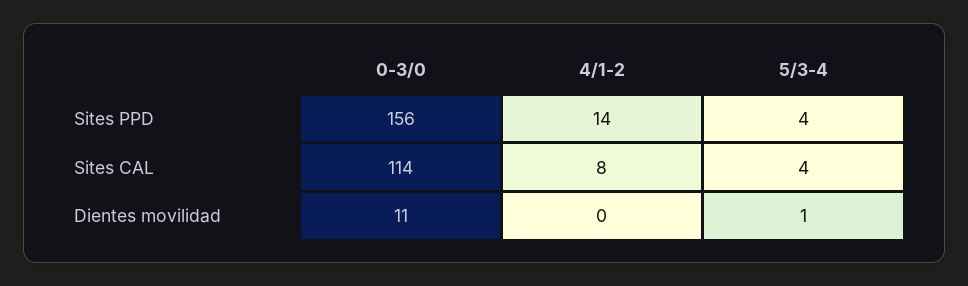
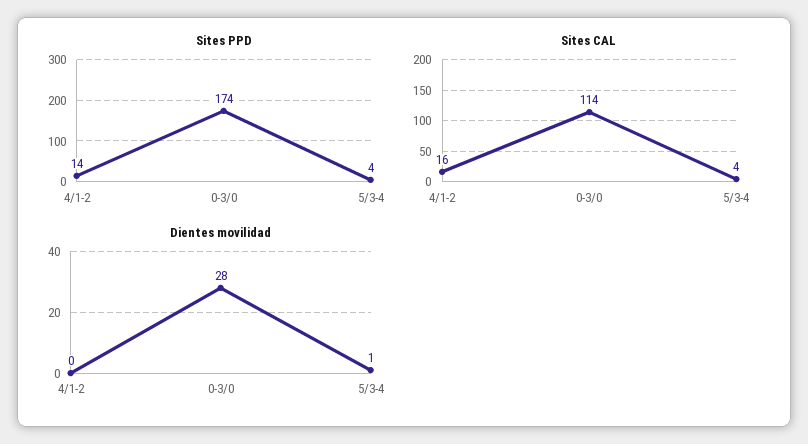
Sites PPD, 0-3/0: 156 -> 174
Sites CAL, 4/1-2: 8 -> 16
Dientes movilidad, 0-3/0: 11 -> 28

